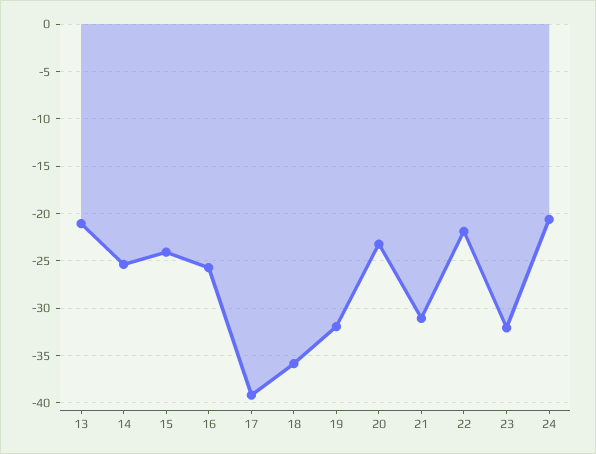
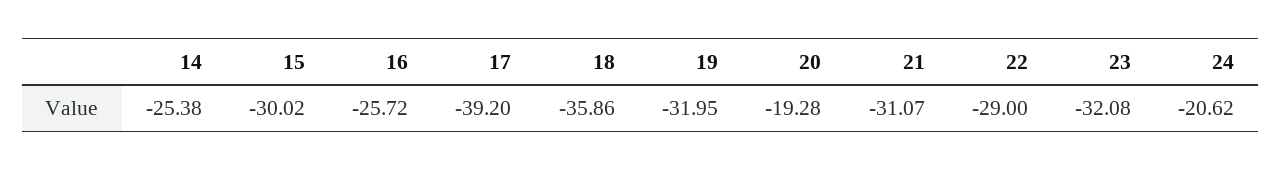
13: -21 -> none
15: -24 -> -30.02
20: -23 -> -19.28
22: -22 -> -29

